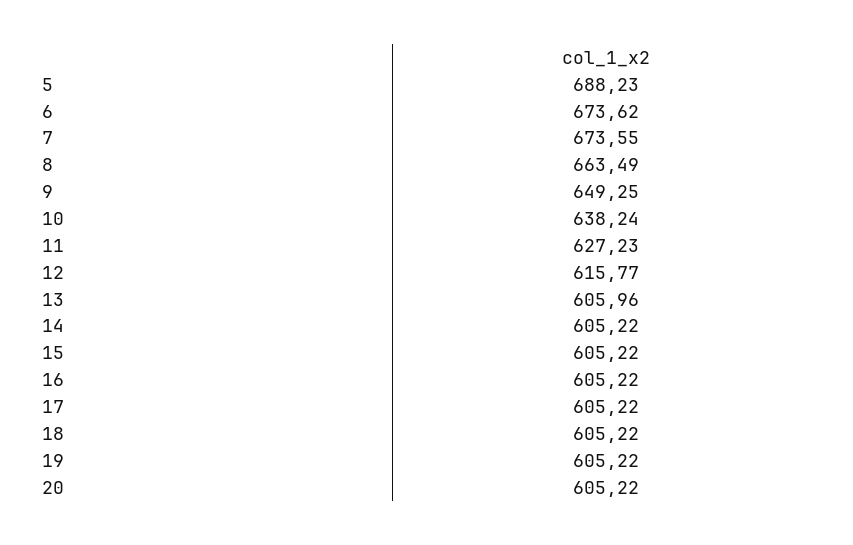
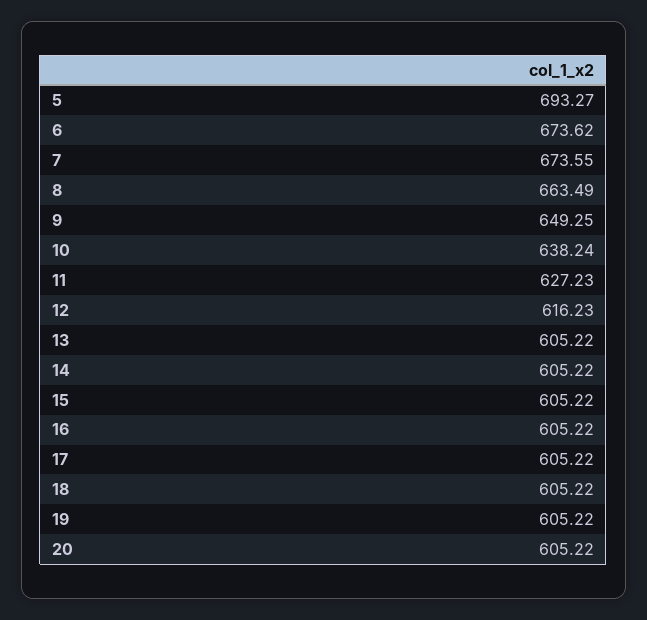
5: 688.23 -> 693.27
12: 615.77 -> 616.23
13: 605.96 -> 605.22

